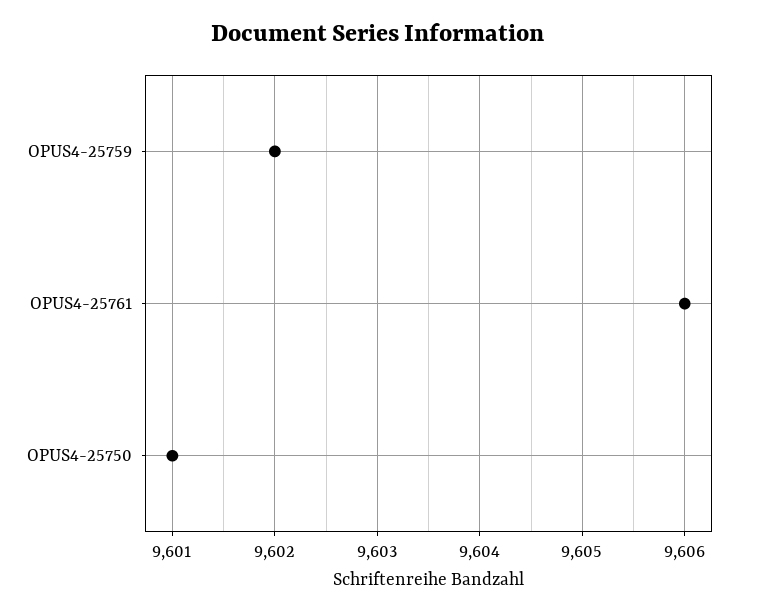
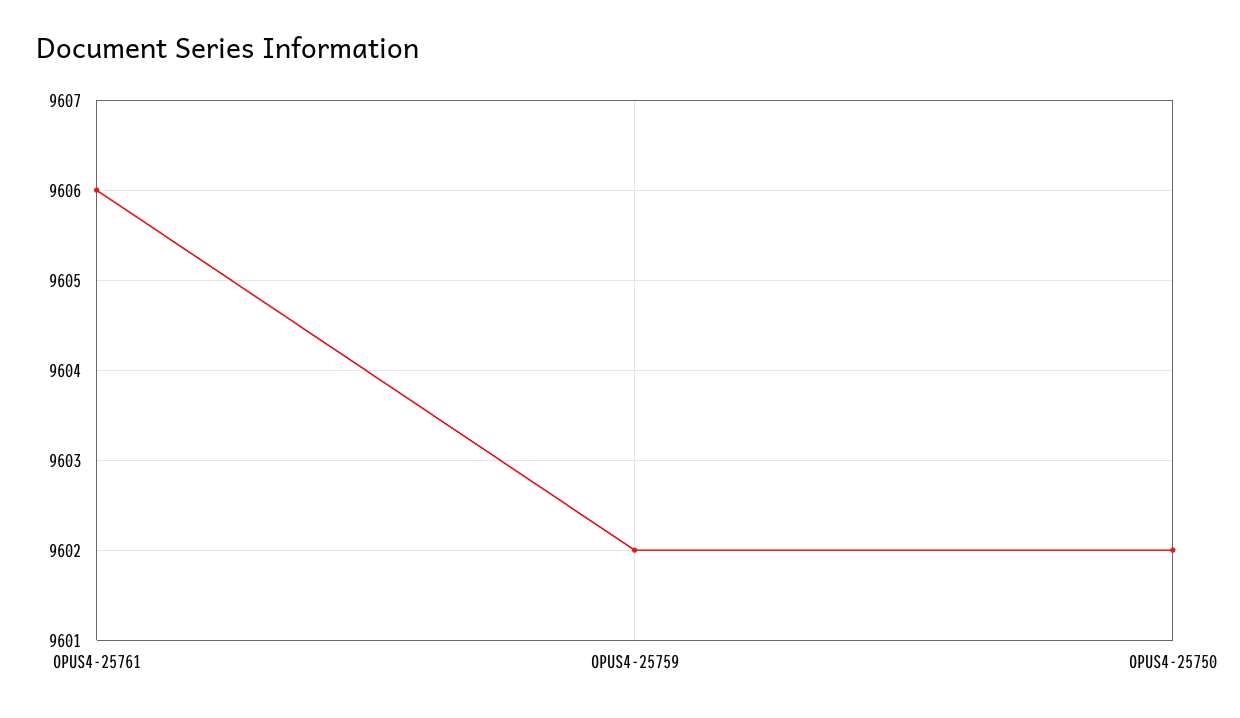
OPUS4-25750: 9601 -> 9602

